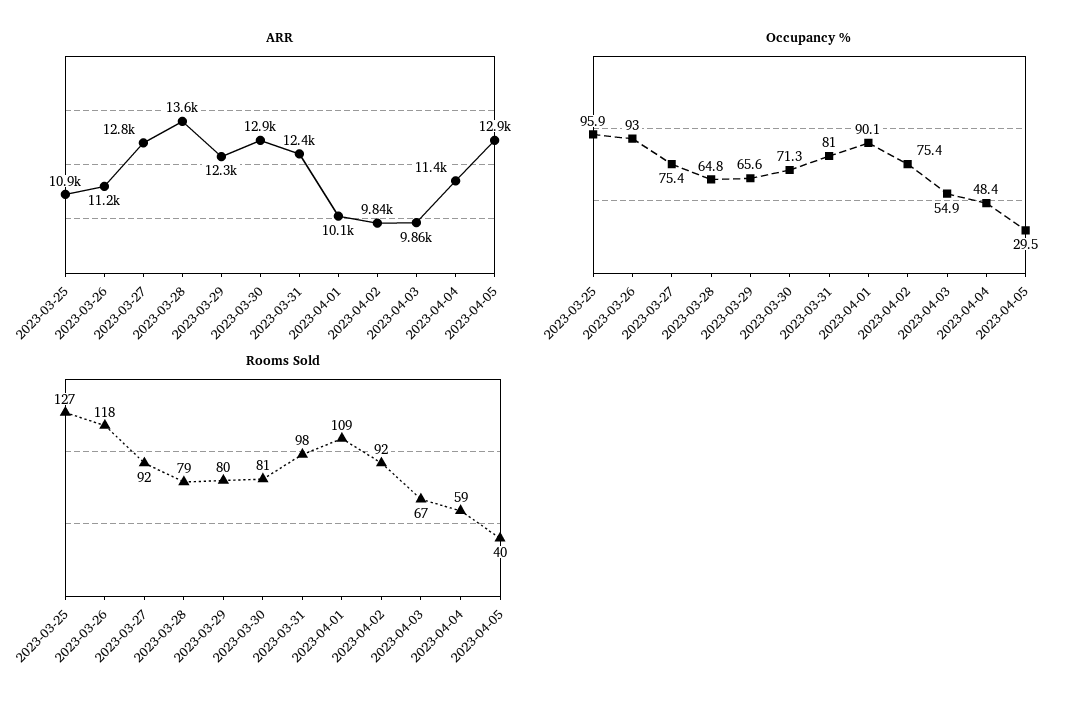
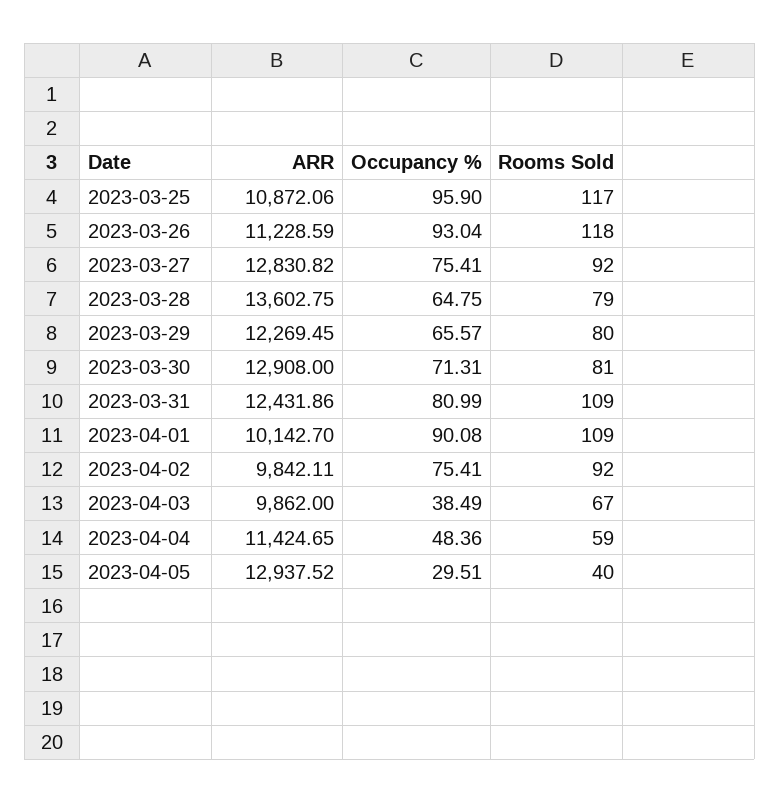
Occupancy %, 2023-04-03: 54.9 -> 38.49
Rooms Sold, 2023-03-25: 127 -> 117
Rooms Sold, 2023-03-31: 98 -> 109

